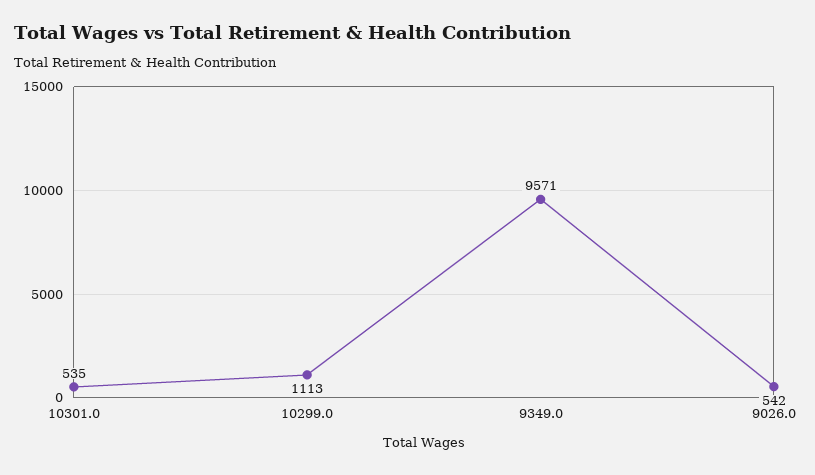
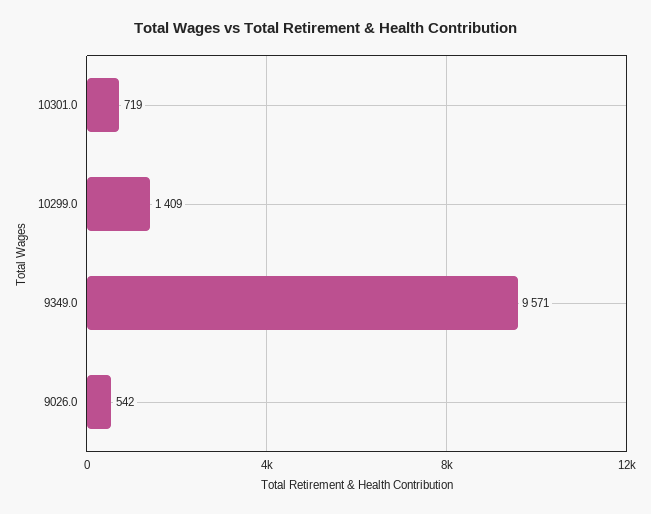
10301.0: 535 -> 719
10299.0: 1113 -> 1409

